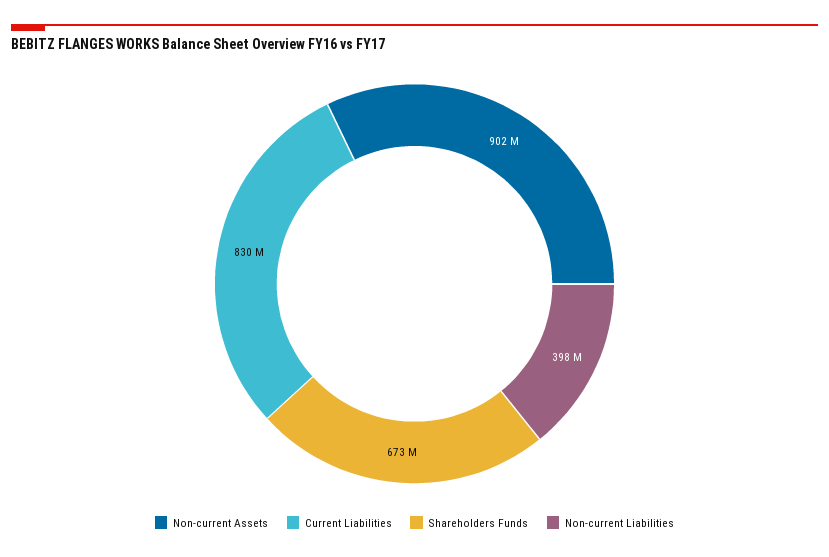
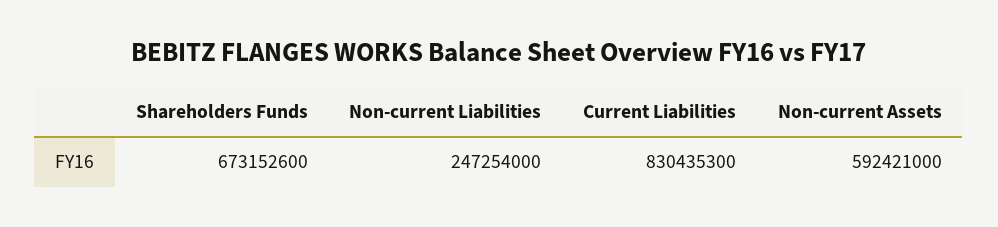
Non-current Assets: 902000000 -> 592421000
Non-current Liabilities: 398000000 -> 247254000

